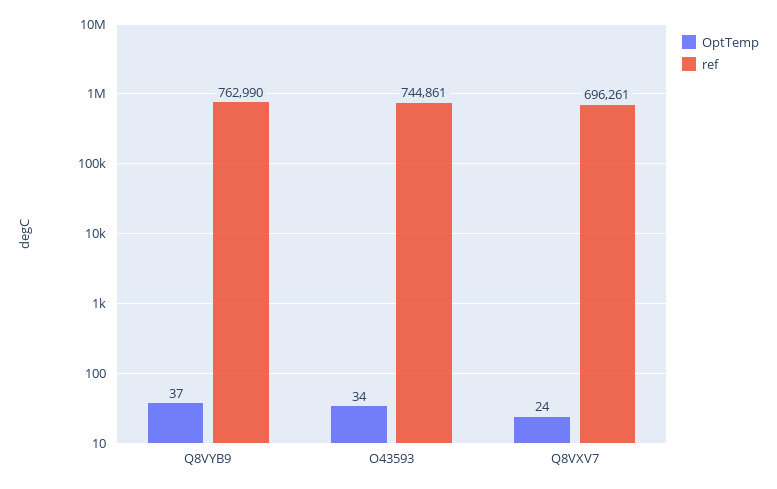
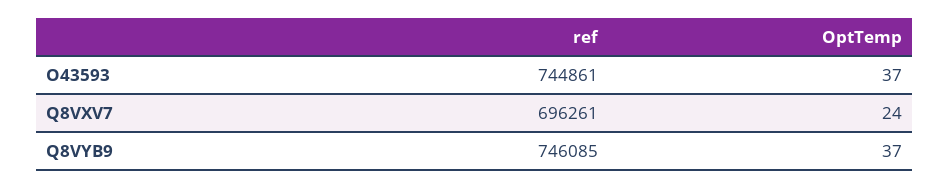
ref, Q8VYB9: 762990 -> 746085
OptTemp, O43593: 34 -> 37

